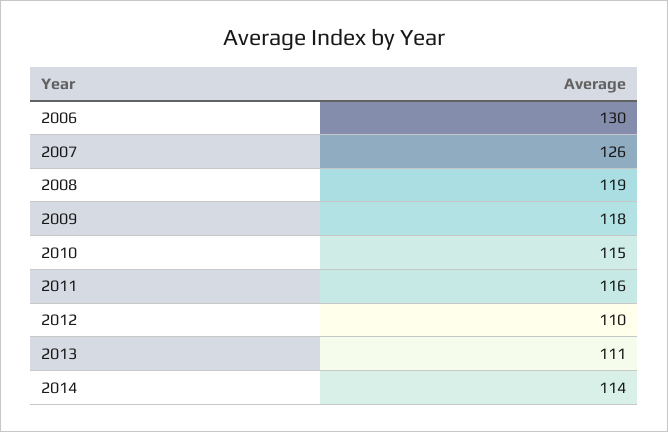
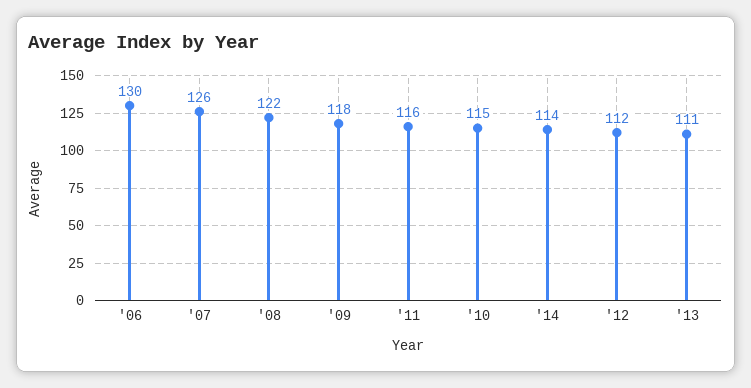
2008: 119 -> 122
2012: 110 -> 112

